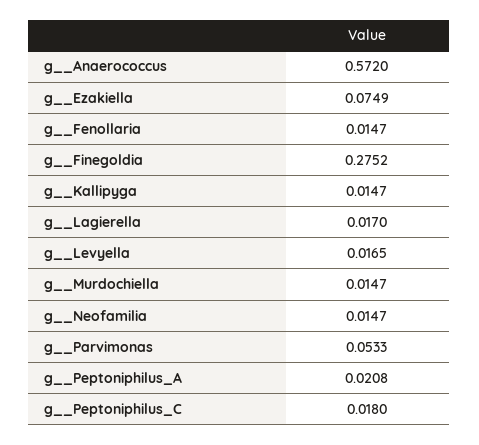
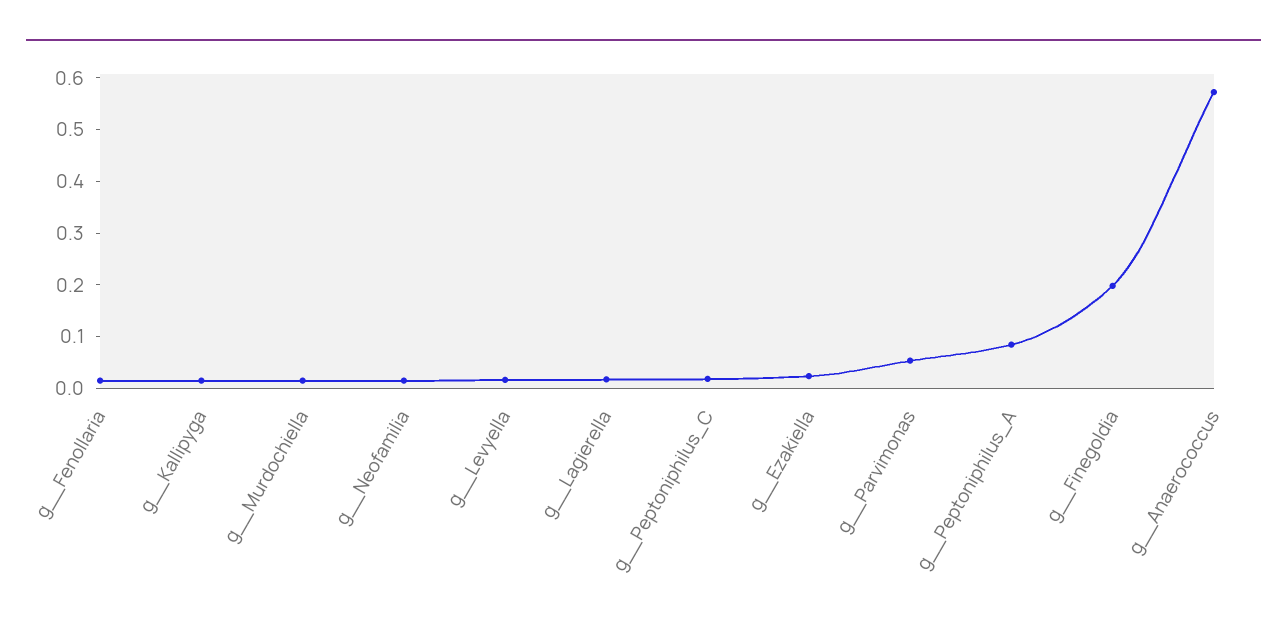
g__Ezakiella: 0.0749 -> 0.02
g__Finegoldia: 0.2752 -> 0.2
g__Peptoniphilus_A: 0.0208 -> 0.08

